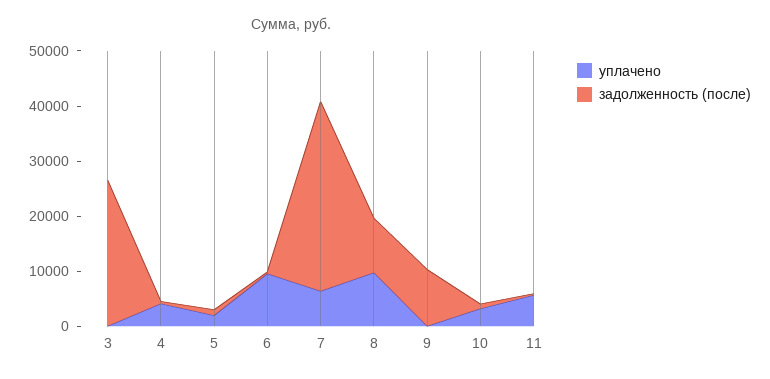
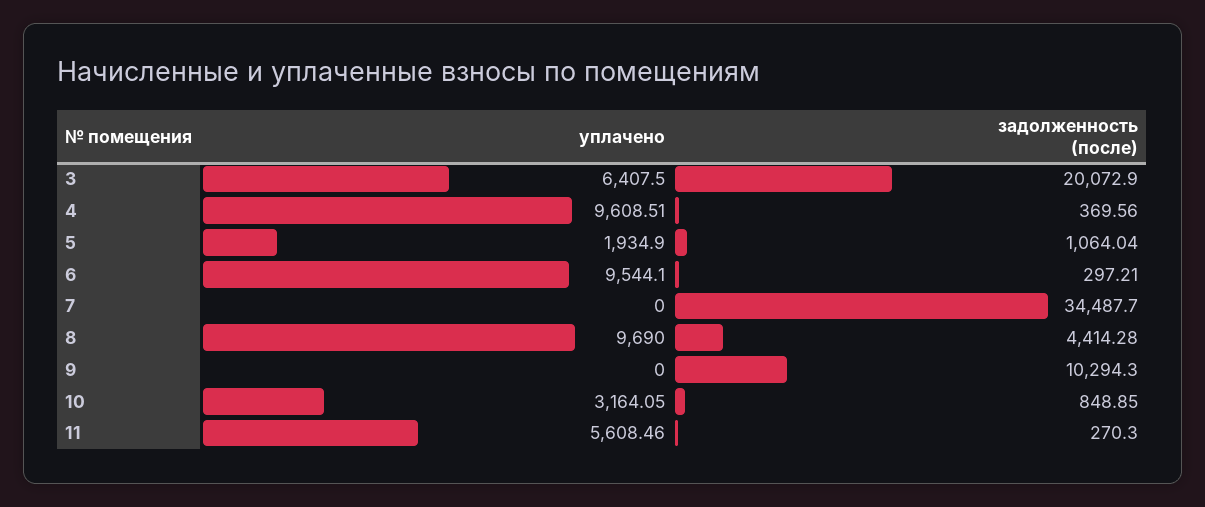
уплачено, 3: 0 -> 6407.5
задолженность (после), 3: 26000 -> 20072.9
уплачено, 4: 4000 -> 9608.51
уплачено, 7: 6000 -> 0
задолженность (после), 8: 10000 -> 4414.28

